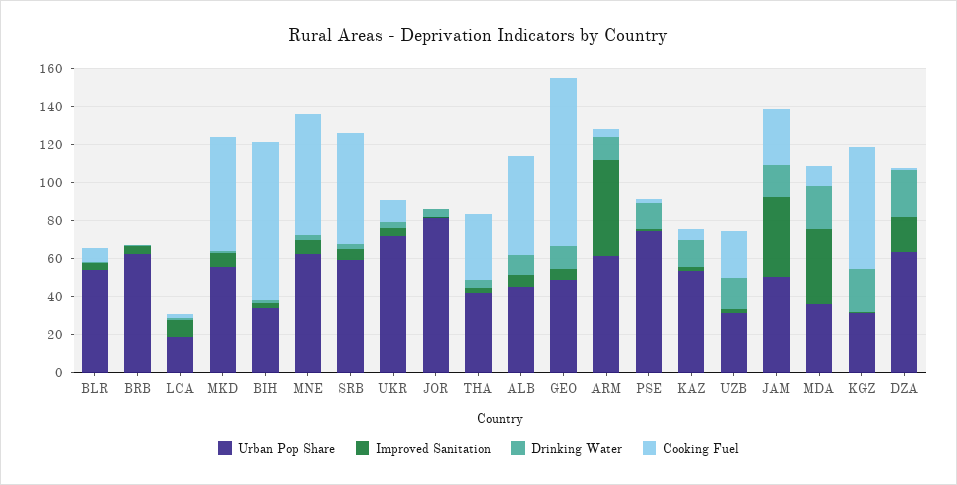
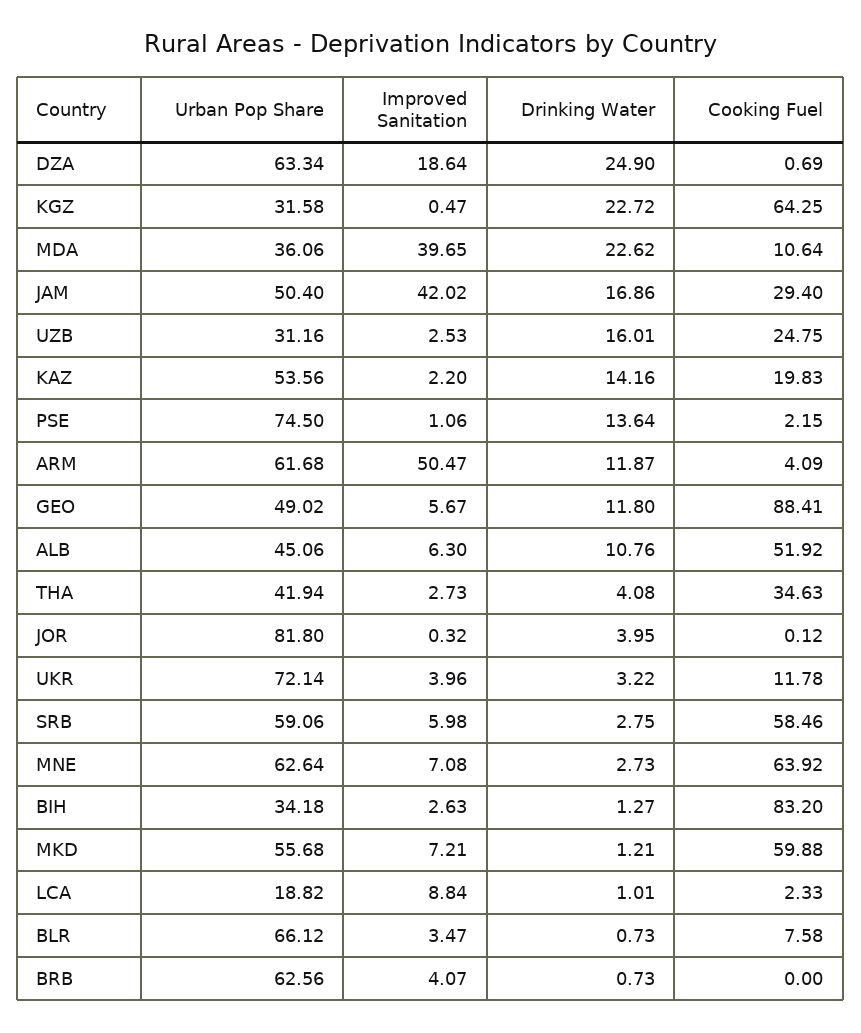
Urban Pop Share, BLR: 55 -> 66.12
Cooking Fuel, KAZ: 5 -> 19.83

